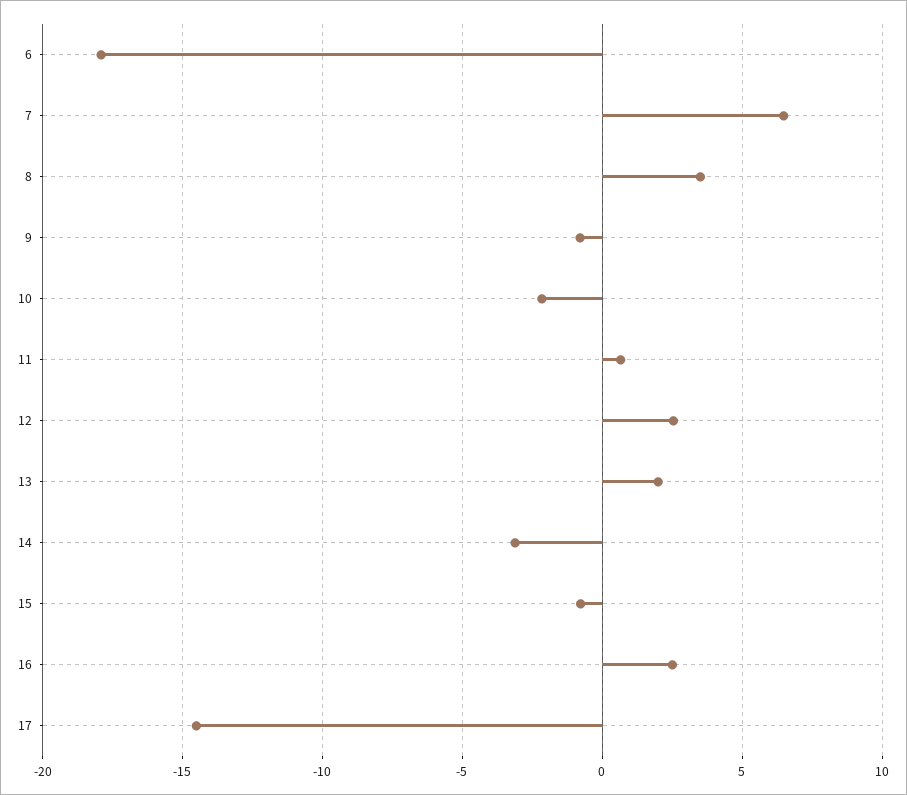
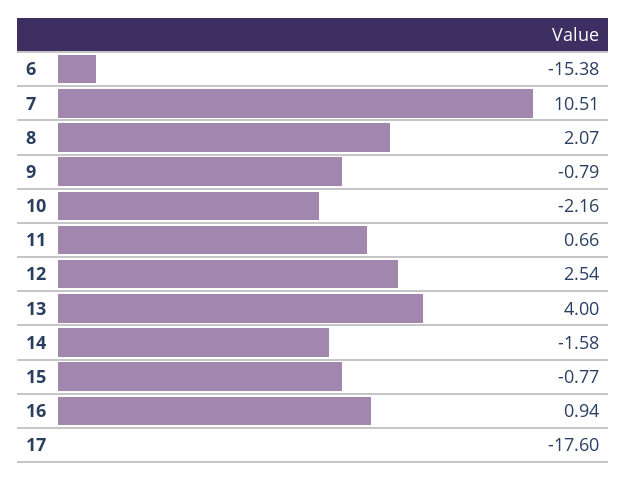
6: -18 -> -15.38
7: 6.5 -> 10.51
8: 3.5 -> 2.07
13: 2 -> 4
14: -3 -> -1.58
16: 2.5 -> 0.94
17: -14.5 -> -17.6

